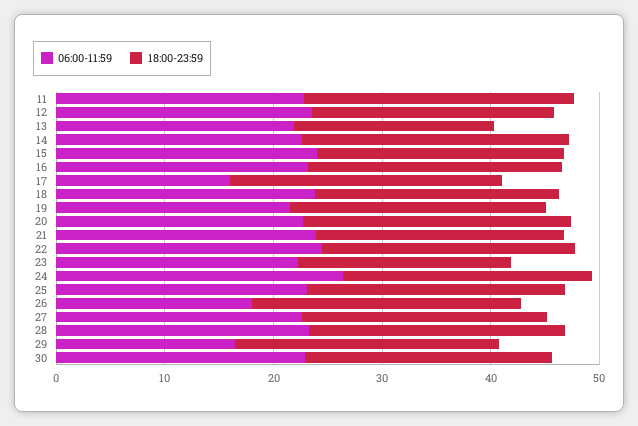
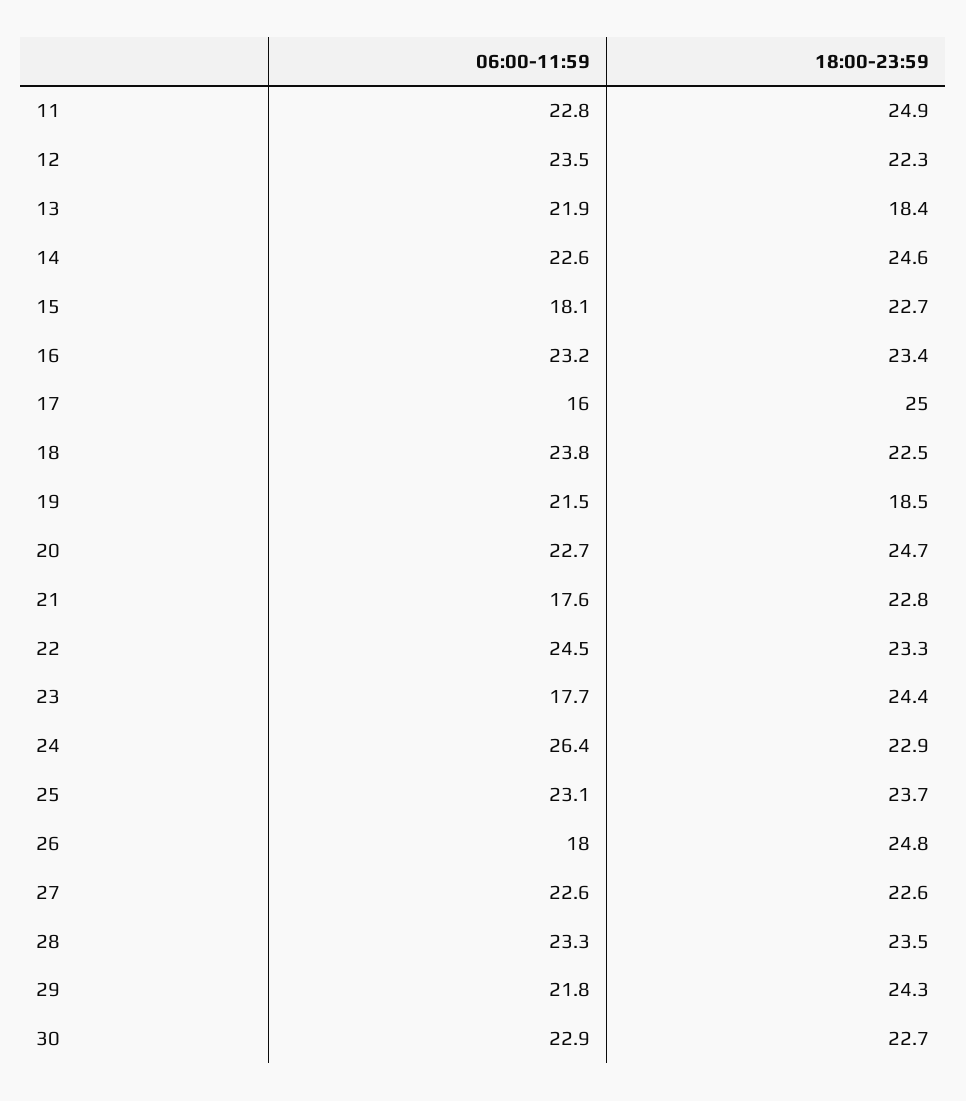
06:00-11:59, 15: 24 -> 18.1
18:00-23:59, 19: 24 -> 18.5
06:00-11:59, 21: 24 -> 17.6
06:00-11:59, 23: 22 -> 17.7
18:00-23:59, 23: 20 -> 24.4
06:00-11:59, 29: 16 -> 21.8

